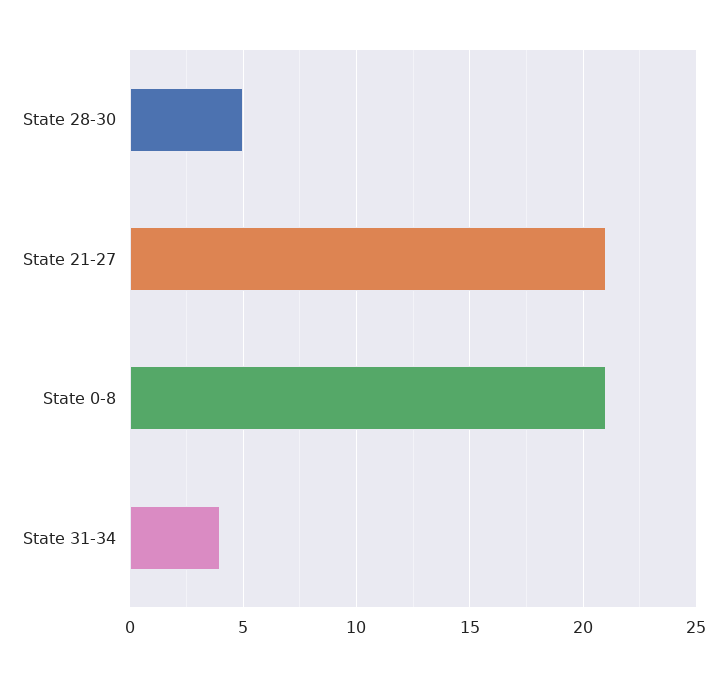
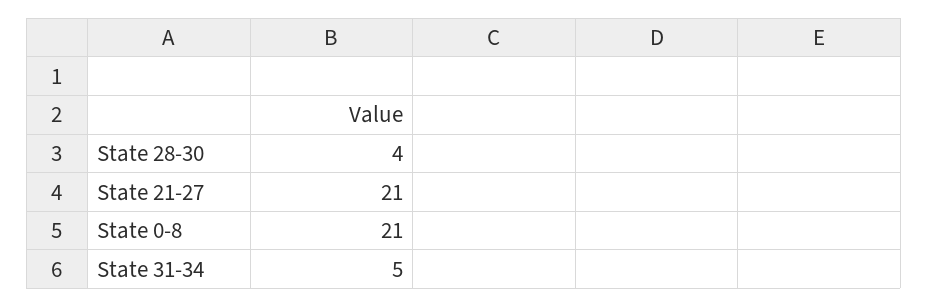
State 28-30: 5 -> 4
State 31-34: 4 -> 5

